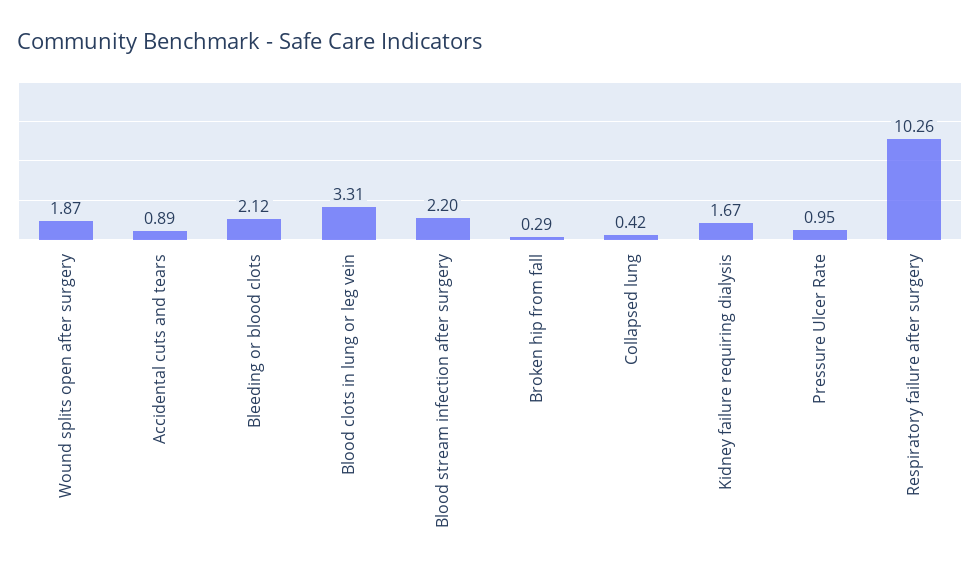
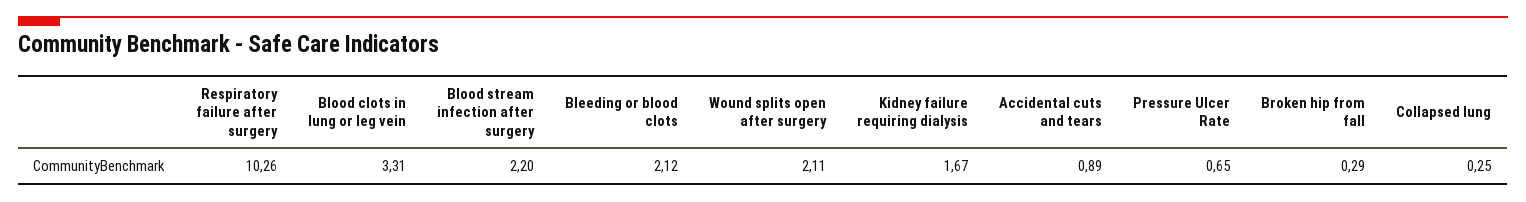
Wound splits open after surgery: 1.87 -> 2.11
Collapsed lung: 0.42 -> 0.25
Pressure Ulcer Rate: 0.95 -> 0.65

